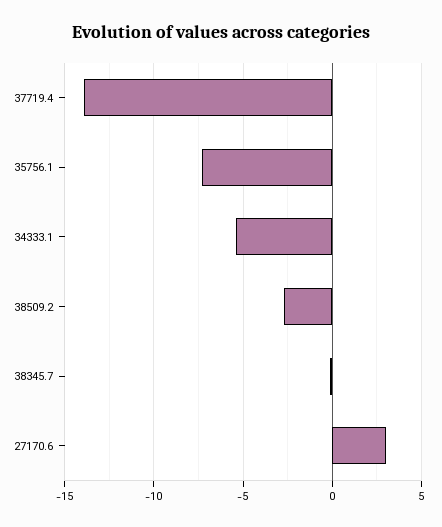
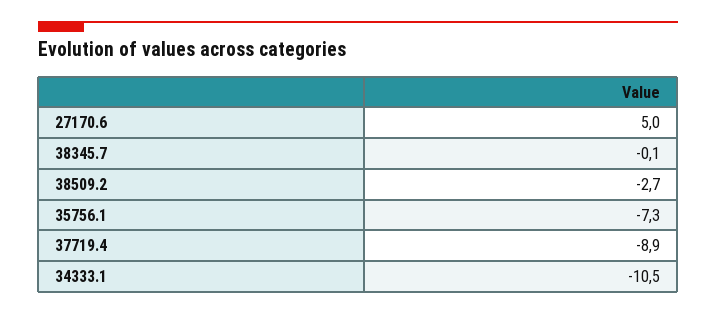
37719.4: -14 -> -8.9
34333.1: -5.5 -> -10.5
27170.6: 3 -> 5

